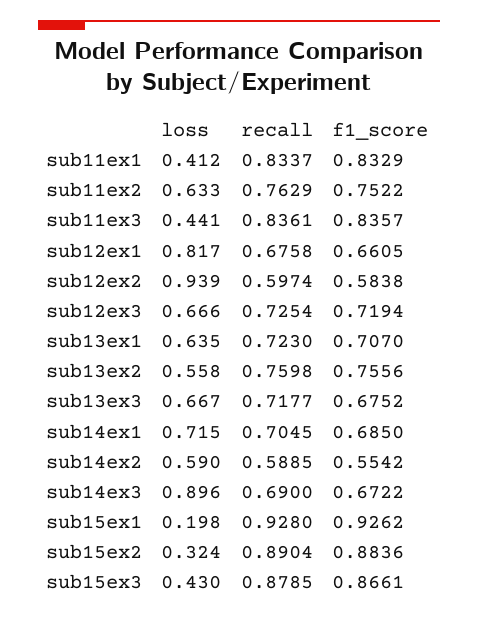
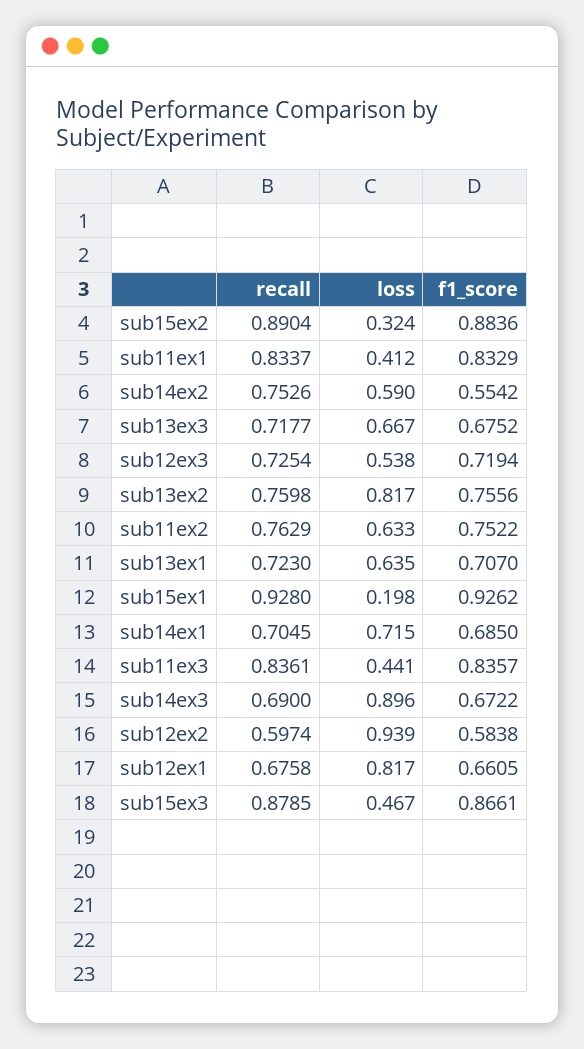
loss, sub12ex3: 0.666 -> 0.538
loss, sub13ex2: 0.558 -> 0.817
recall, sub14ex2: 0.5885 -> 0.7526
loss, sub15ex3: 0.43 -> 0.467

